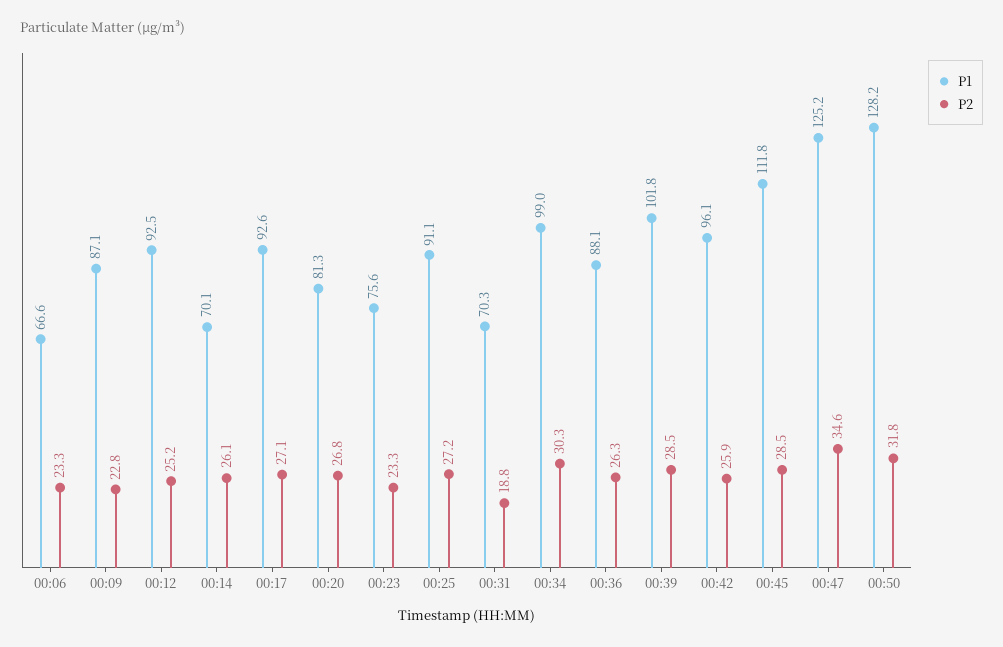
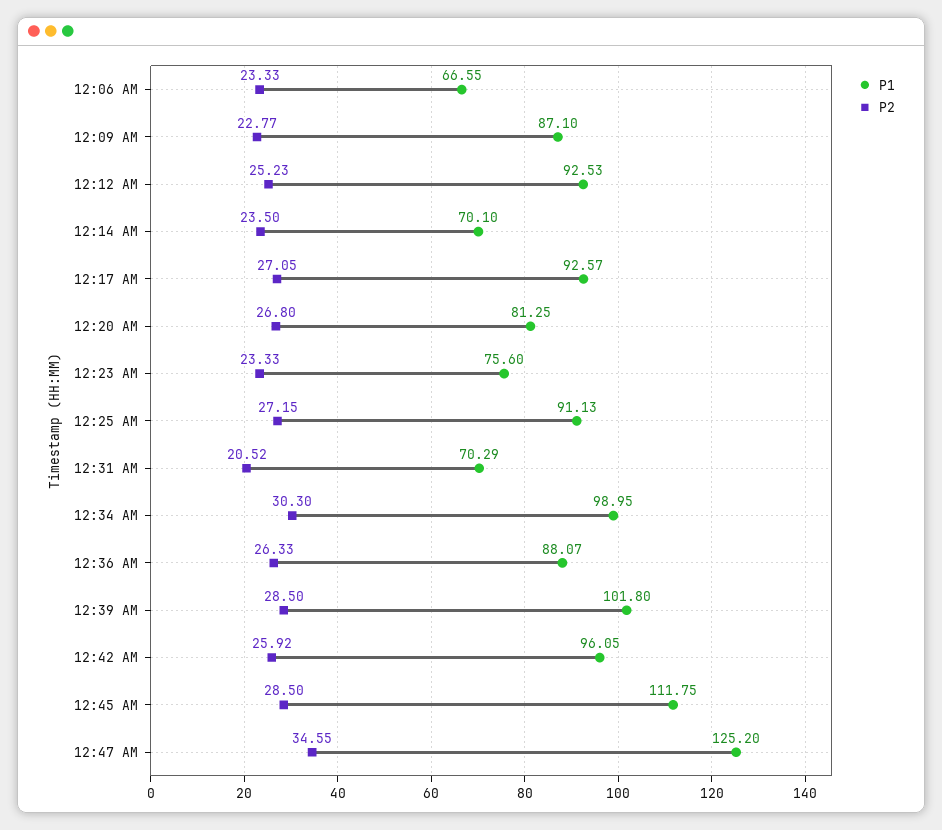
P2, 00:14: 26.1 -> 23.5
P2, 00:31: 18.8 -> 20.52
P1, 00:50: 128.2 -> none
P2, 00:50: 31.8 -> none

